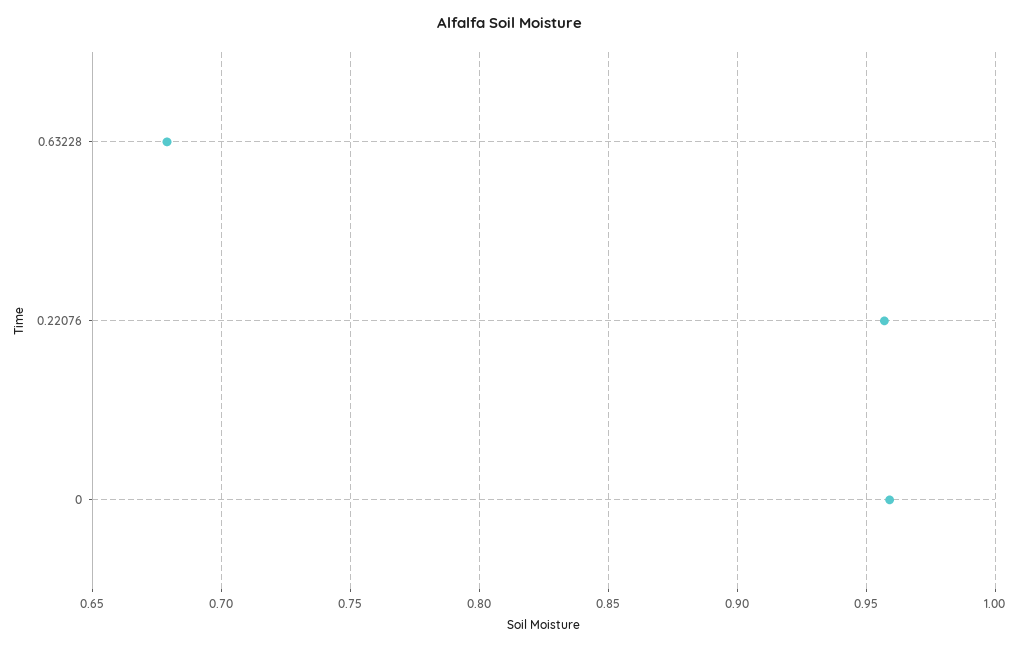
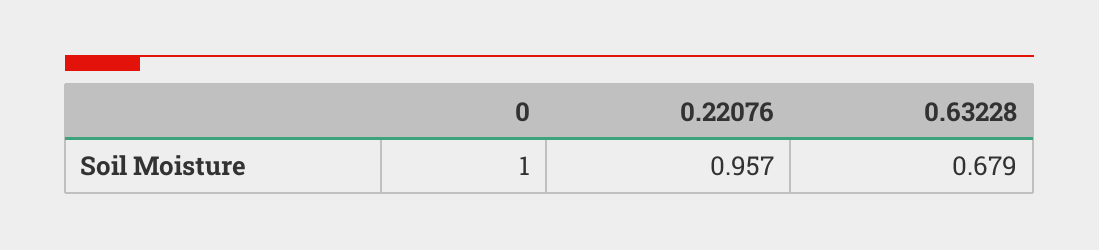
0: 0.96 -> 1

